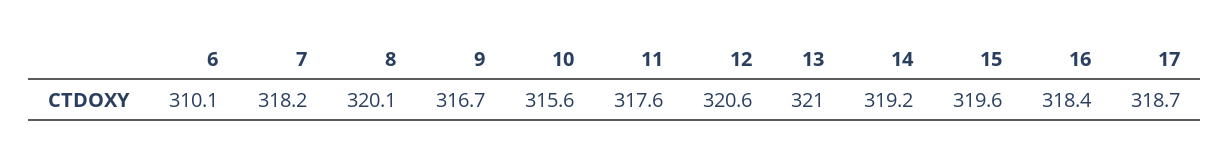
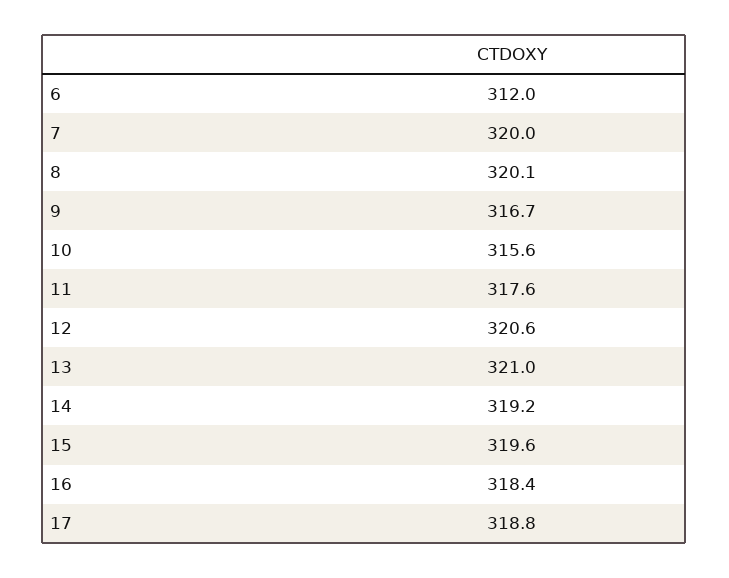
6: 310.1 -> 312
7: 318.2 -> 320
17: 318.7 -> 318.8

